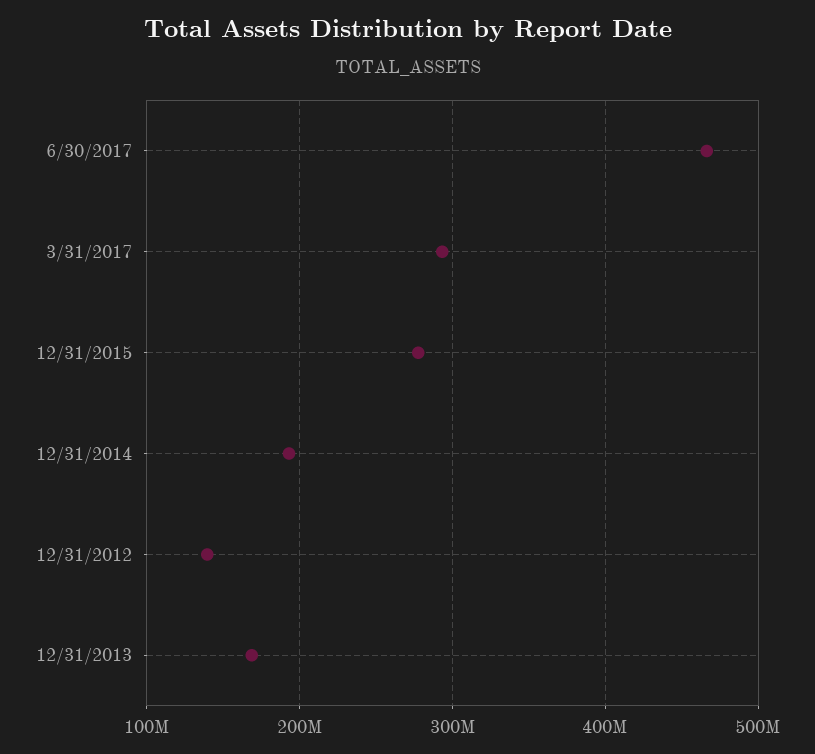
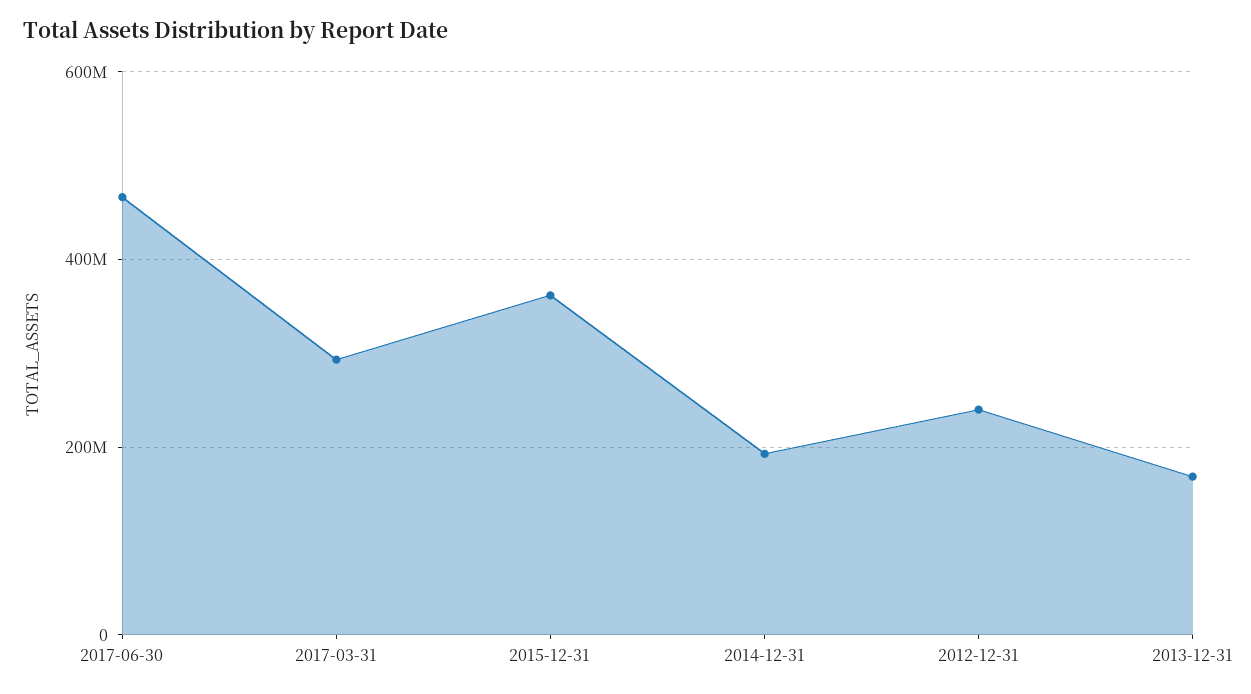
12/31/2015: 280000000 -> 360000000
12/31/2012: 140000000 -> 240000000

